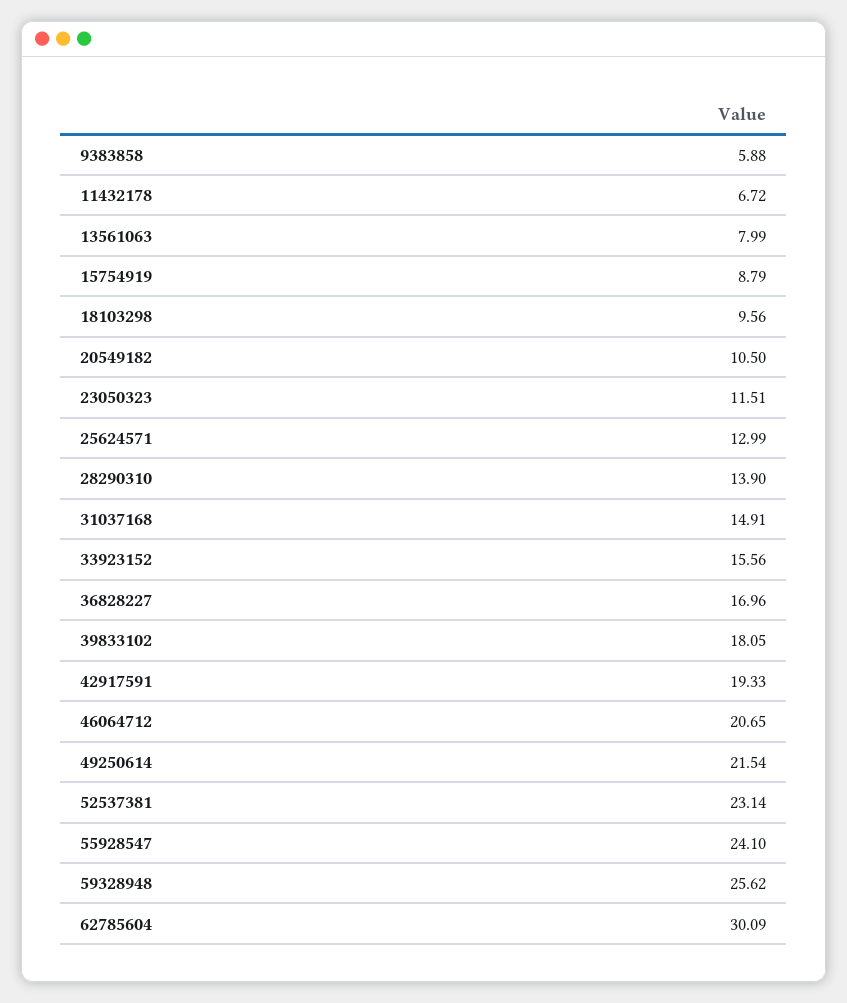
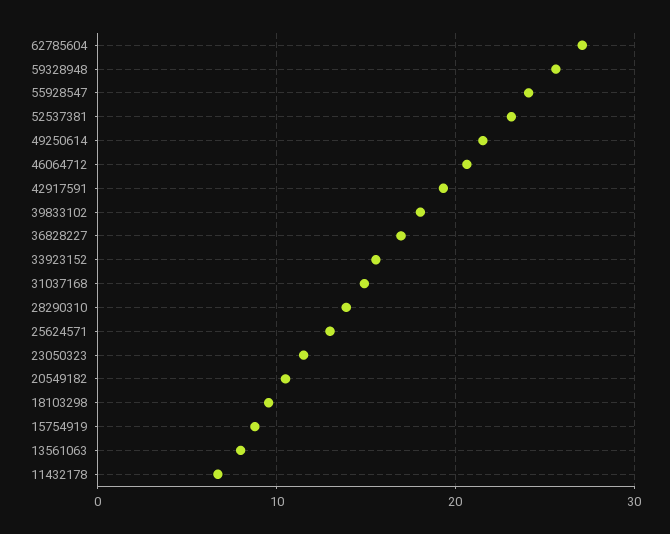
9383858: 5.88 -> none
62785604: 30.09 -> 27

